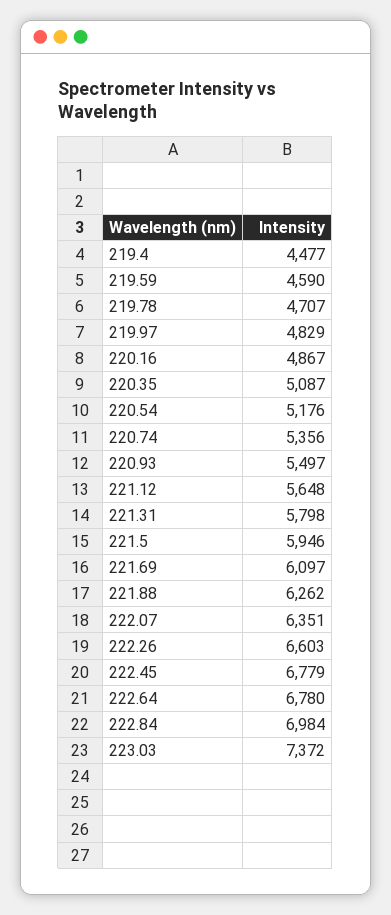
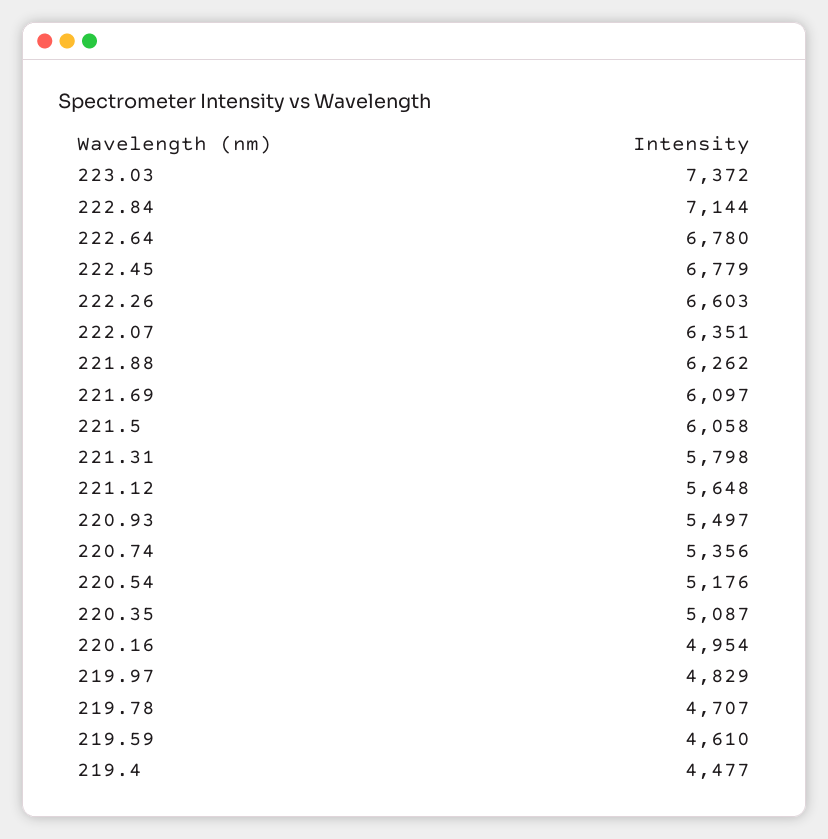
219.59: 4590 -> 4610
220.16: 4867 -> 4954
221.5: 5946 -> 6058
222.84: 6984 -> 7144

